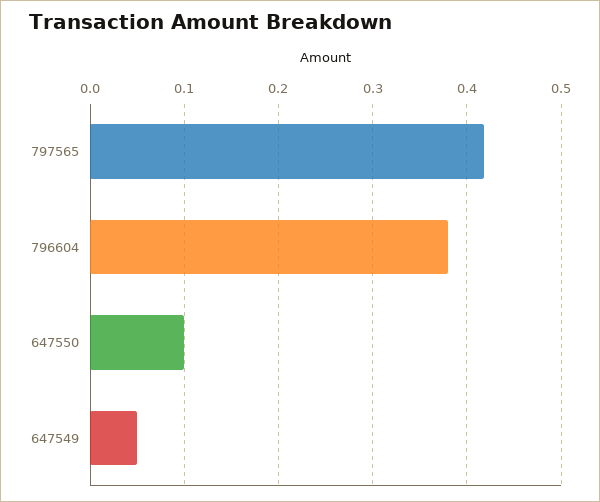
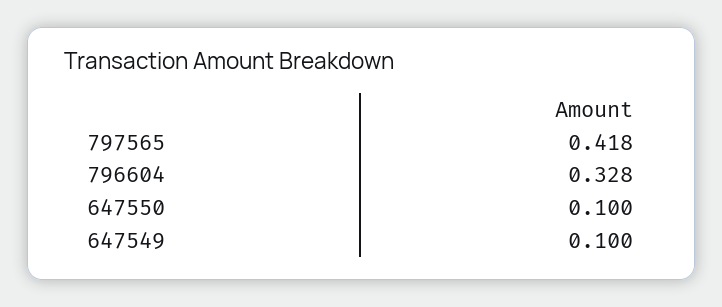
796604: 0.38 -> 0.328
647549: 0.05 -> 0.1

